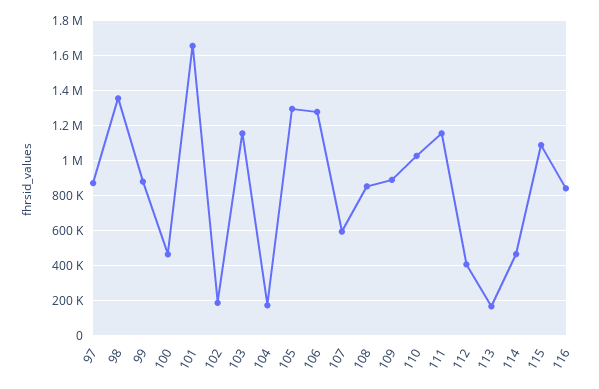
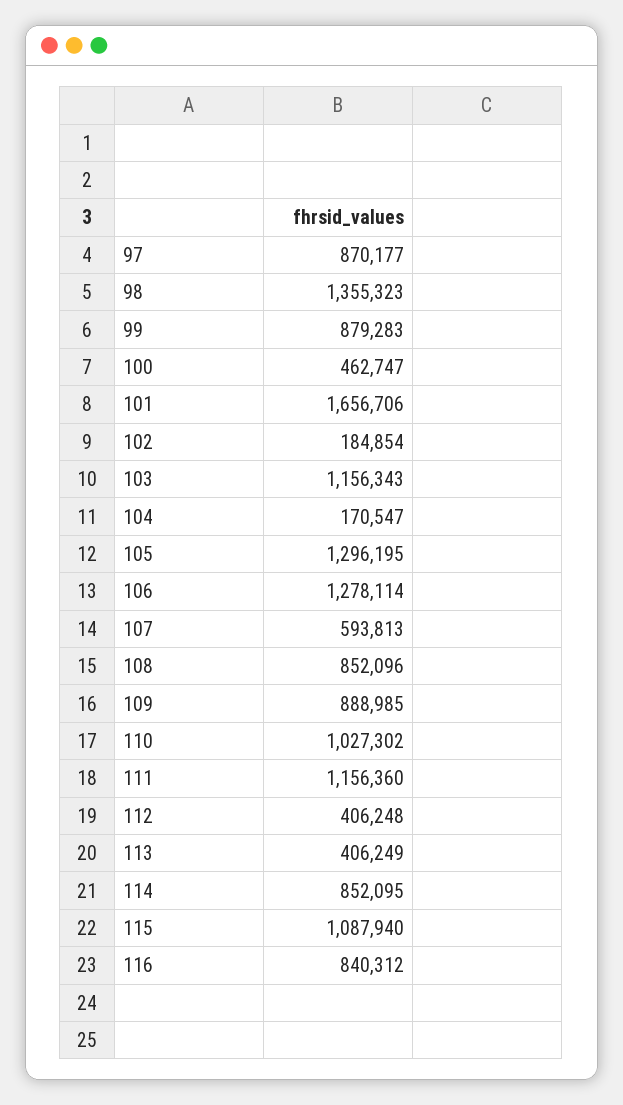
113: 150000 -> 406249
114: 450000 -> 852095

